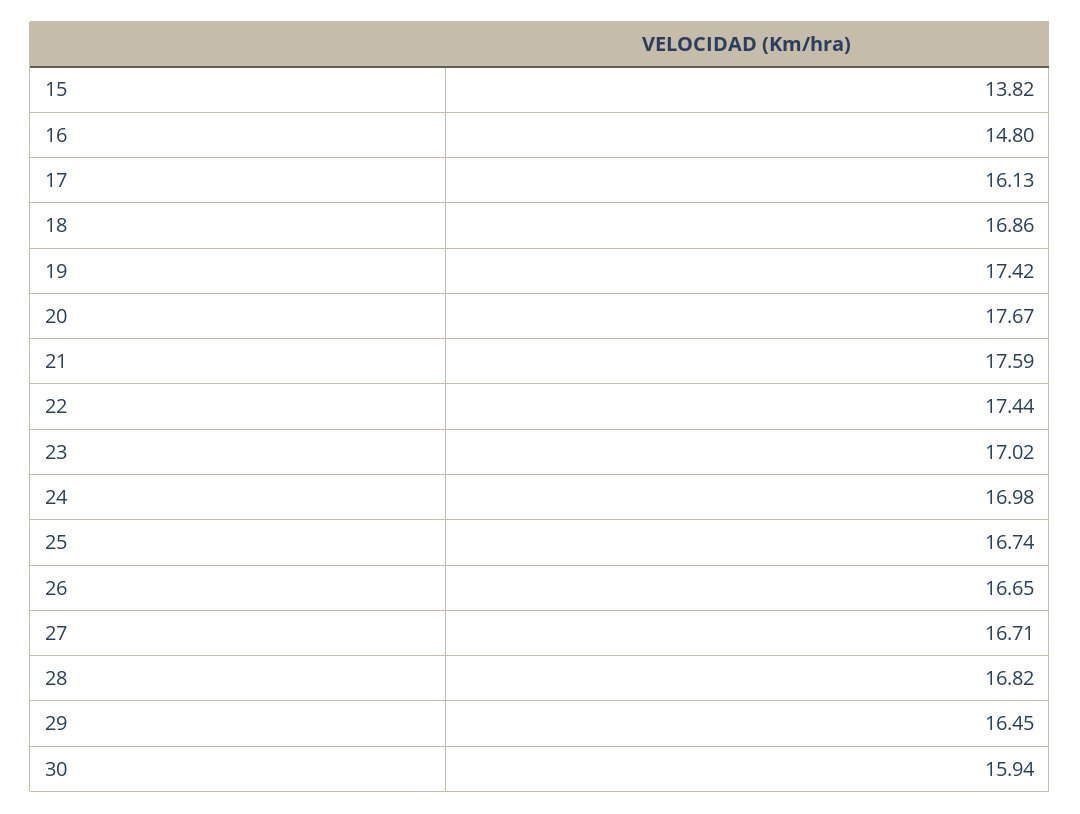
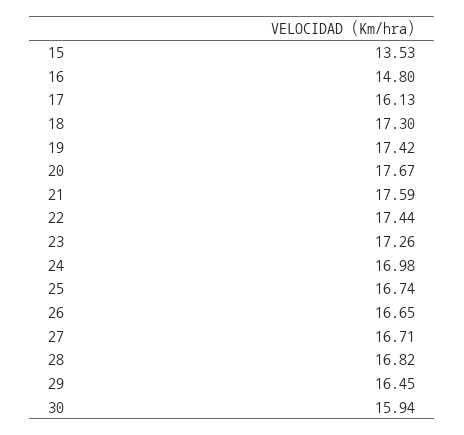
15: 13.82 -> 13.53
18: 16.86 -> 17.3
23: 17.02 -> 17.26

